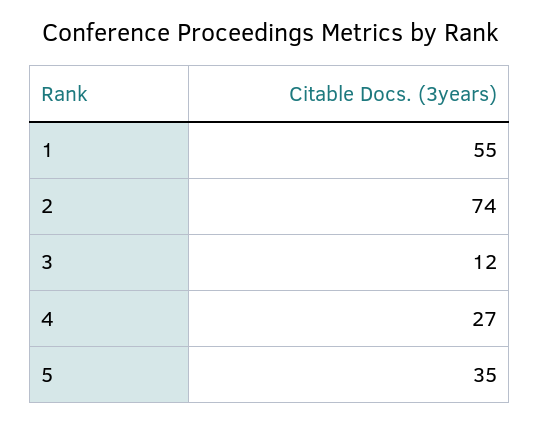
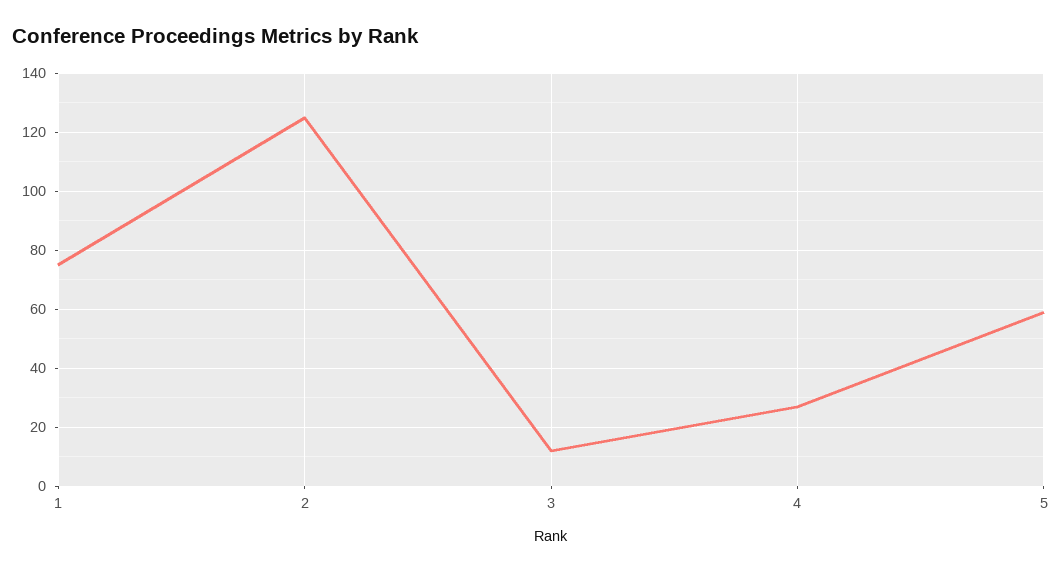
1: 55 -> 75
2: 74 -> 125
5: 35 -> 60

